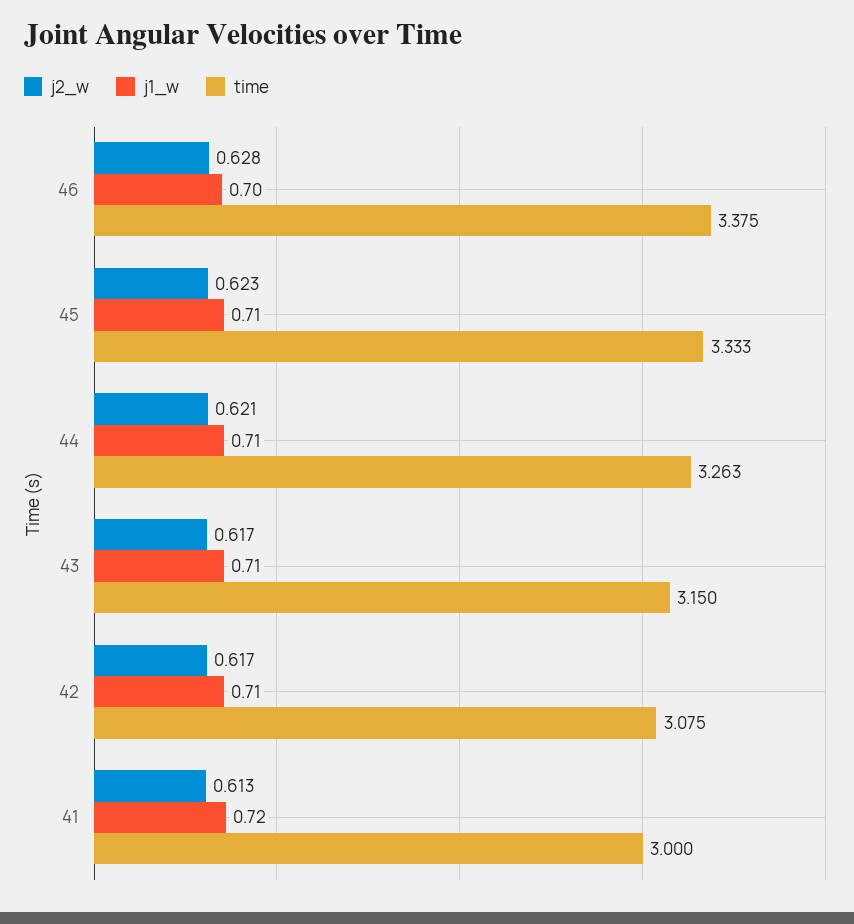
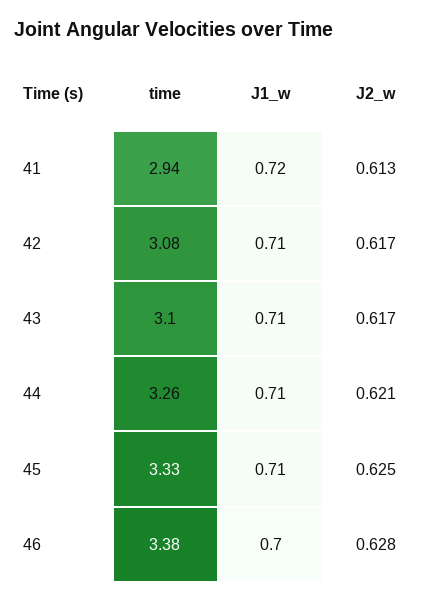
j2_w, 45: 0.623 -> 0.625
time, 43: 3.15 -> 3.1
time, 41: 3 -> 2.94

